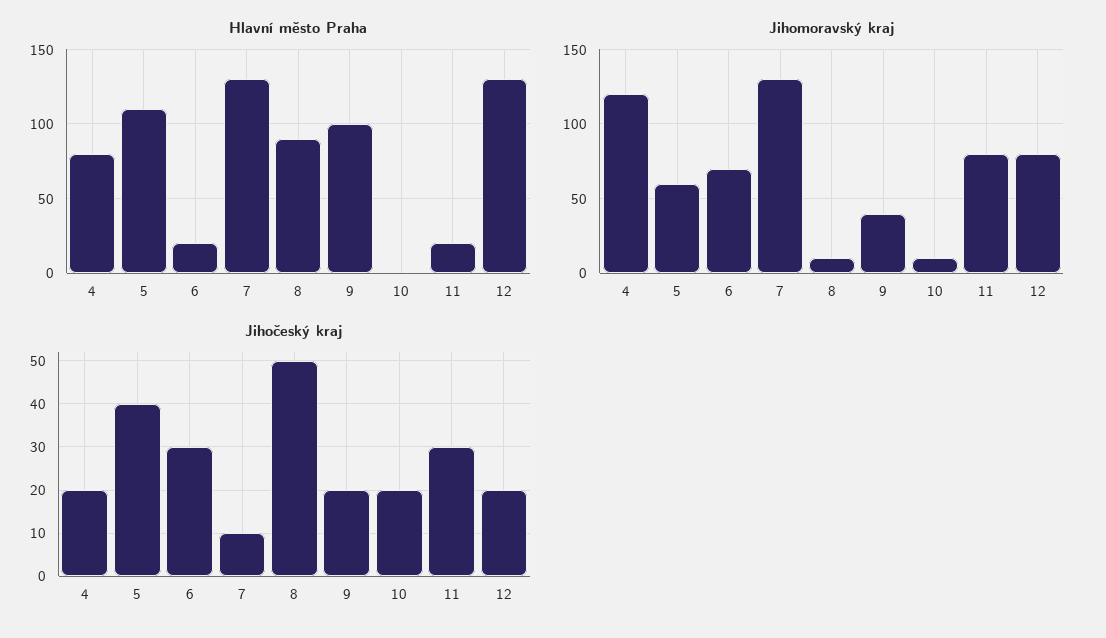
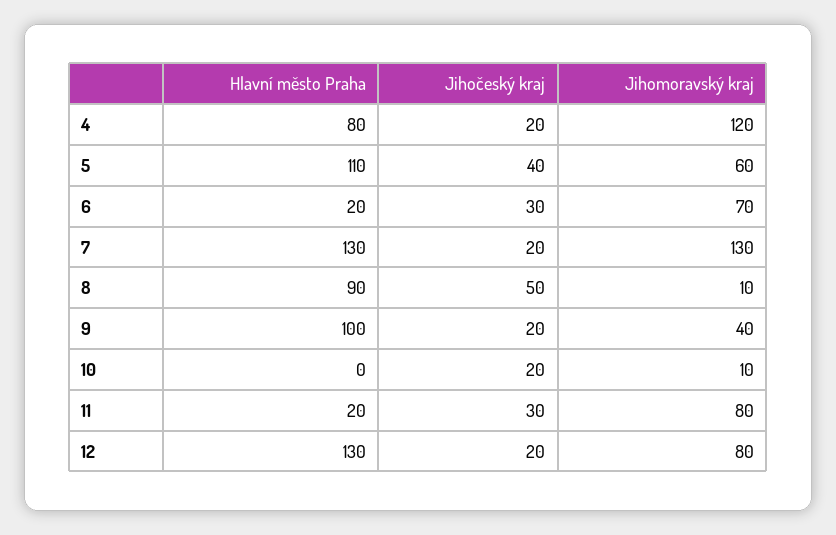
Jihočeský kraj, 7: 10 -> 20

